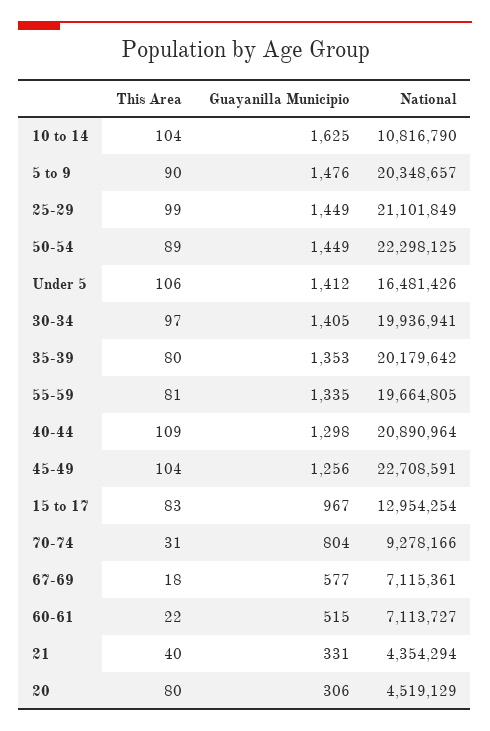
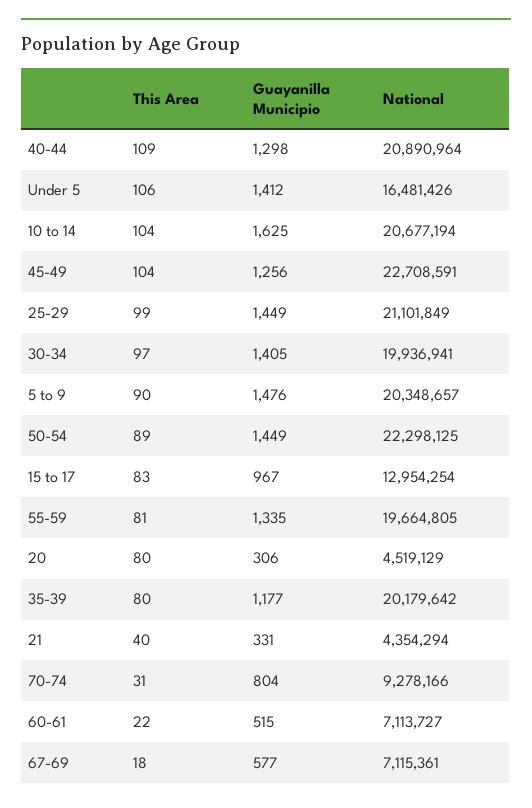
National, 10 to 14: 10816790 -> 20677194
Guayanilla Municipio, 35-39: 1353 -> 1177

